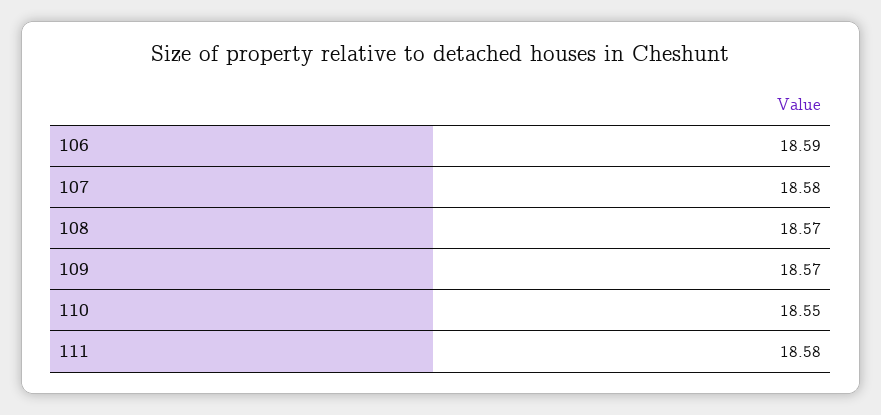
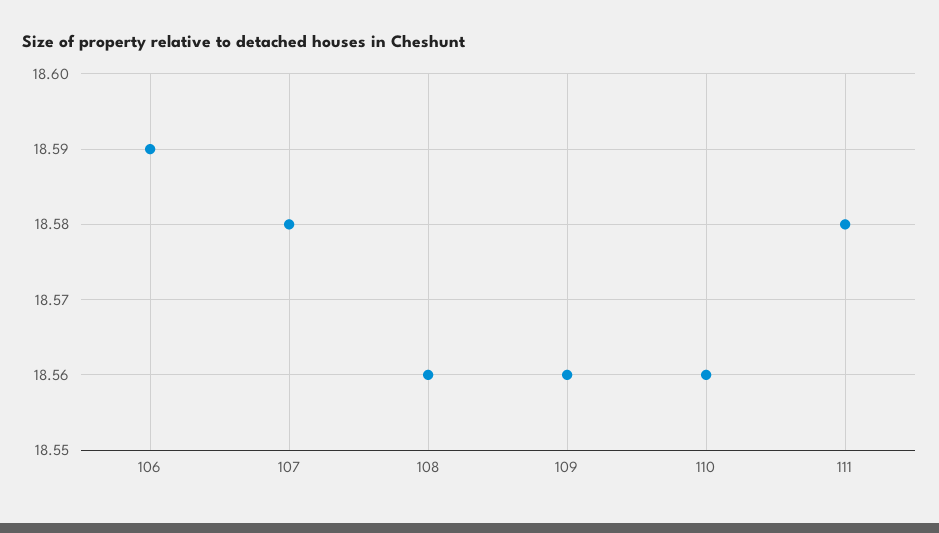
108: 18.57 -> 18.56
109: 18.57 -> 18.56
110: 18.55 -> 18.56

